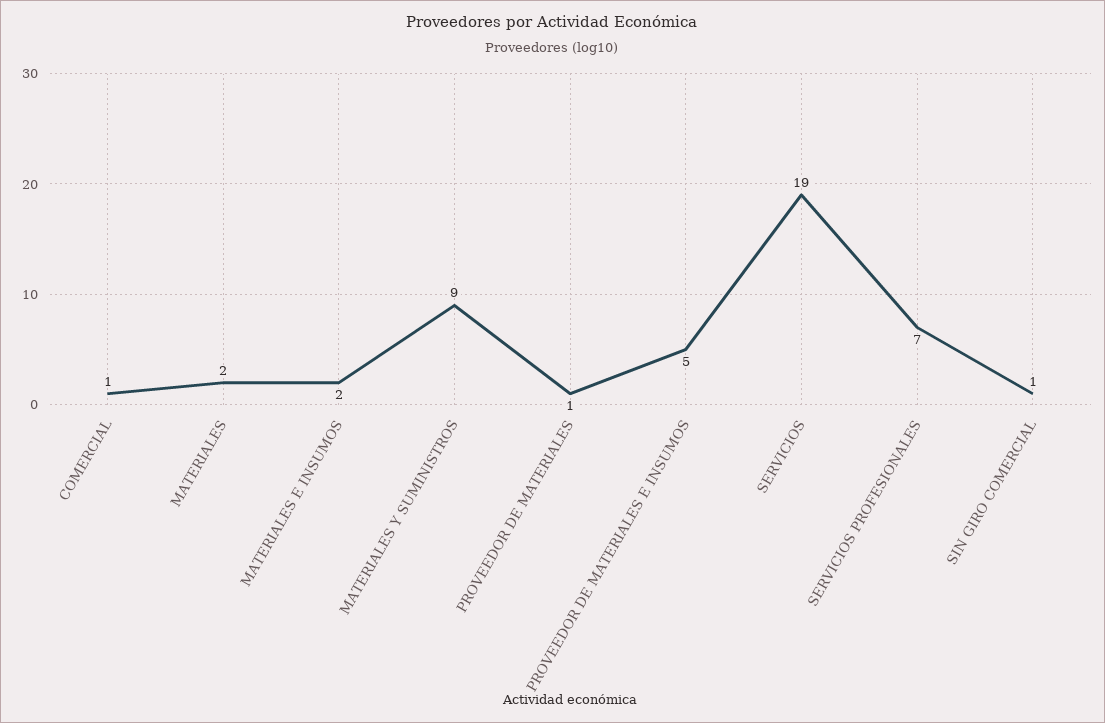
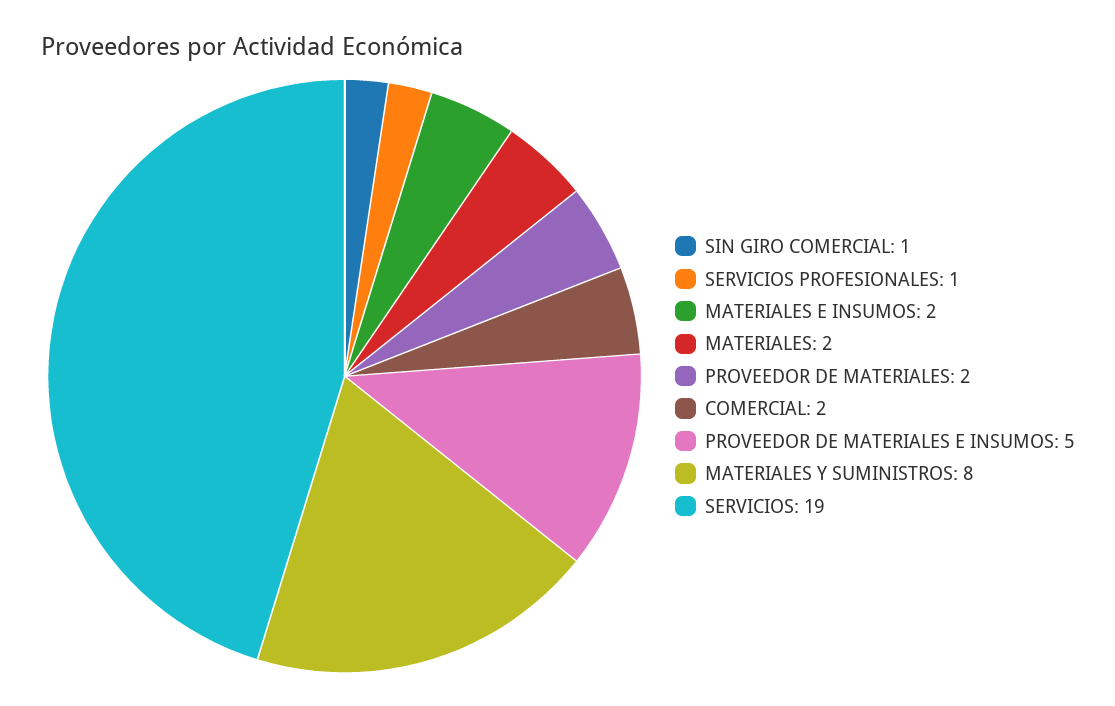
COMERCIAL: 1 -> 2
MATERIALES Y SUMINISTROS: 9 -> 8
PROVEEDOR DE MATERIALES: 1 -> 2
SERVICIOS PROFESIONALES: 7 -> 1

